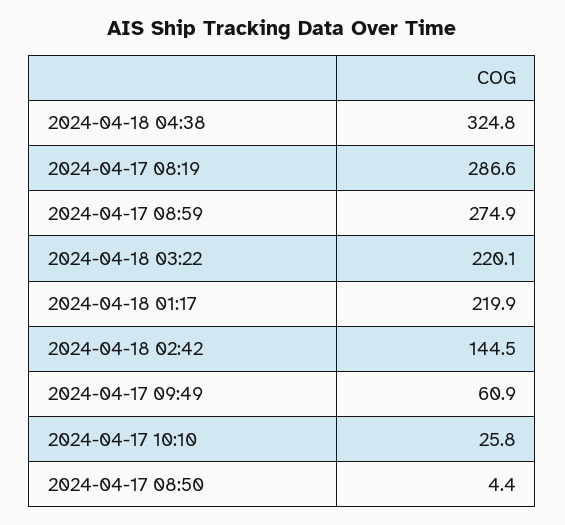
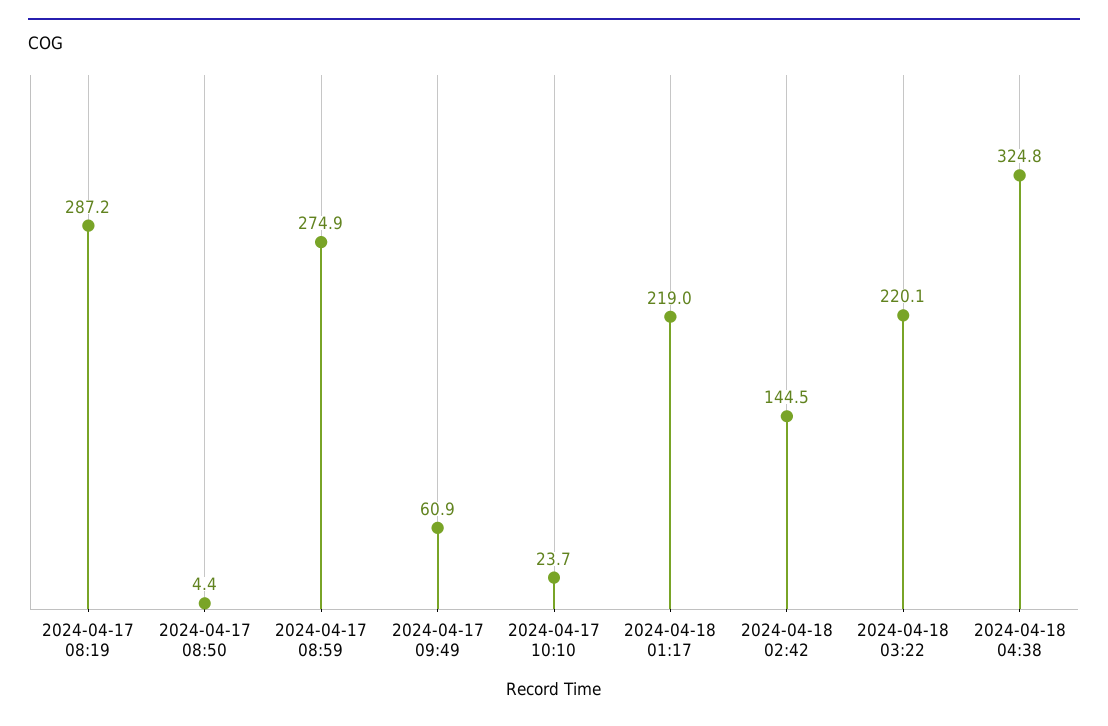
2024-04-17 08:19: 286.6 -> 287.2
2024-04-18 01:17: 219.9 -> 219
2024-04-17 10:10: 25.8 -> 23.7

